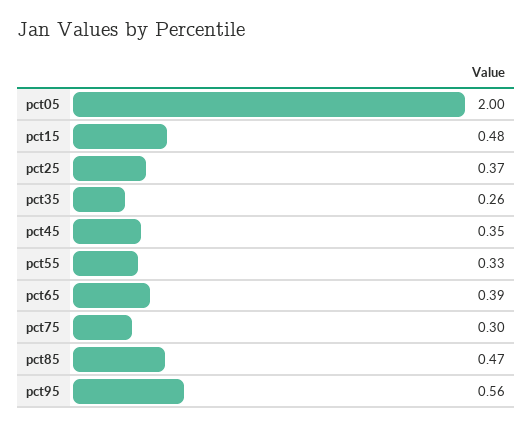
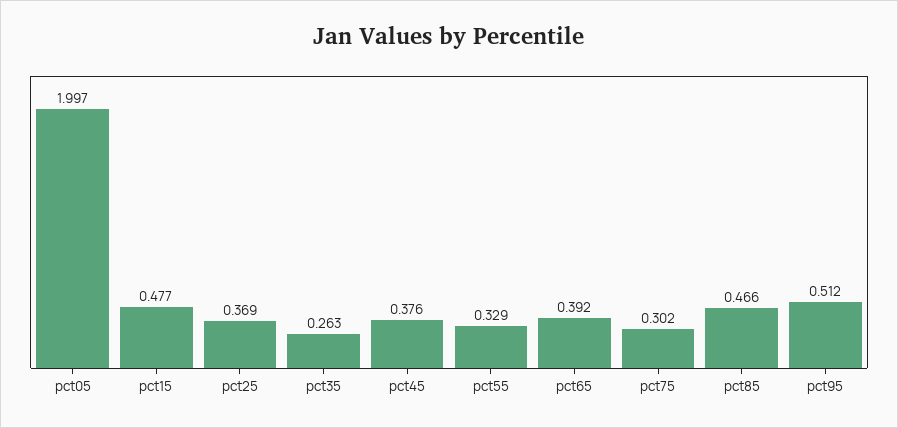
pct45: 0.35 -> 0.376
pct95: 0.56 -> 0.512

